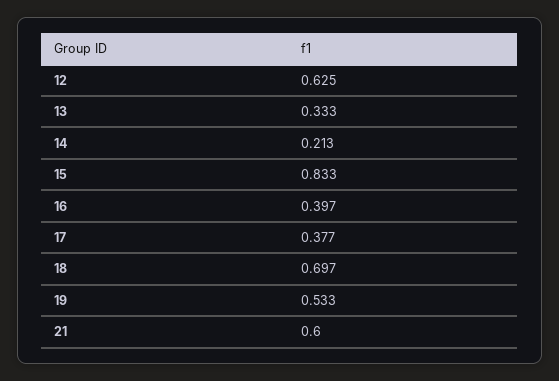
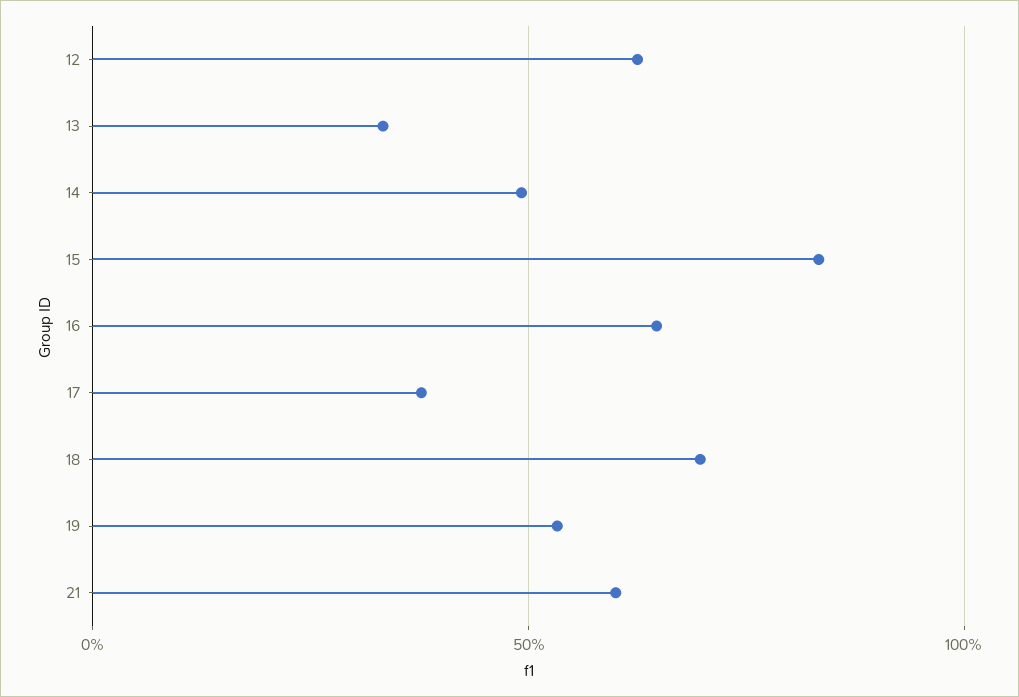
14: 0.213 -> 0.5
16: 0.397 -> 0.65

